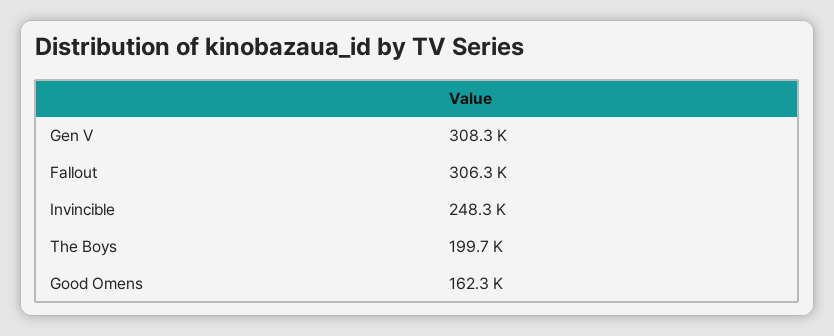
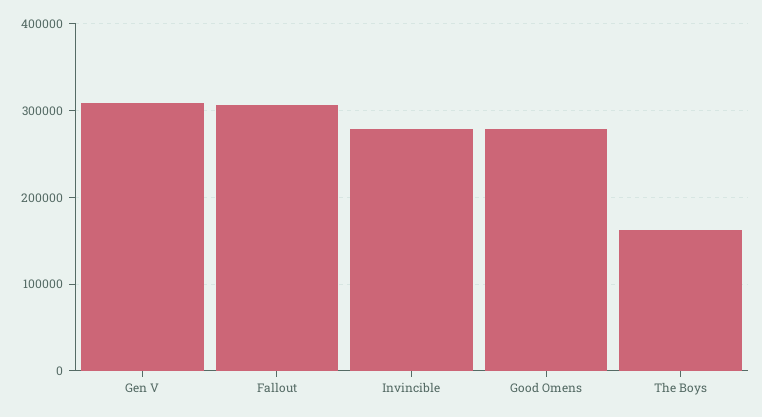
Invincible: 248300 -> 280000
The Boys: 199700 -> 160000
Good Omens: 162300 -> 280000

